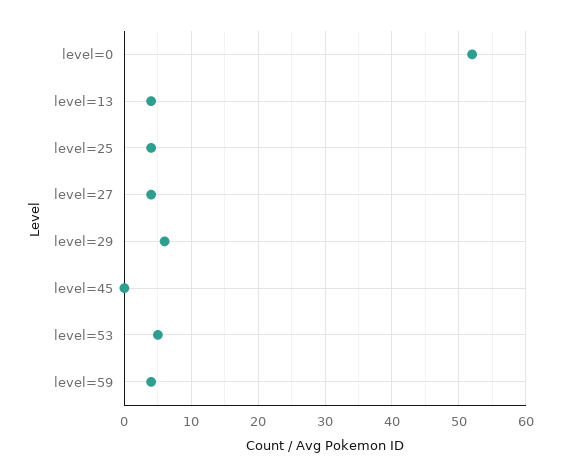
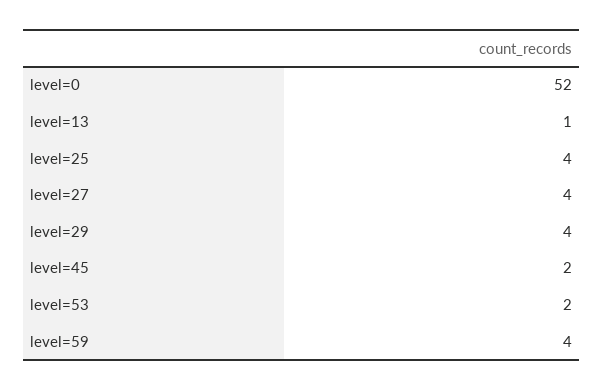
level=13: 4 -> 1
level=29: 6 -> 4
level=45: 0 -> 2
level=53: 5 -> 2

